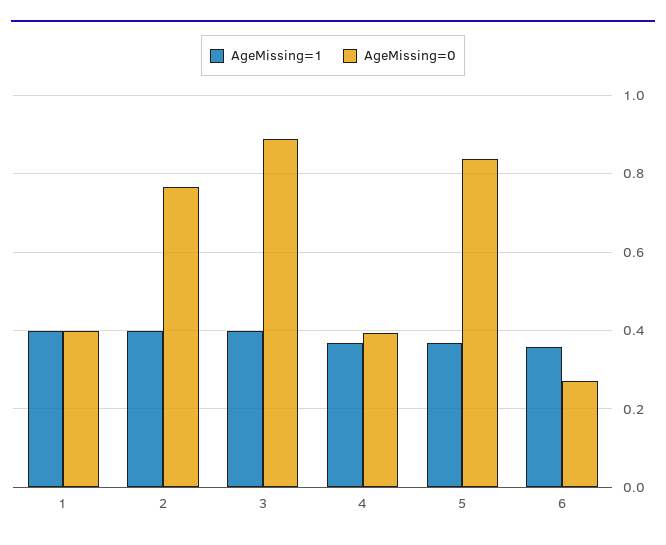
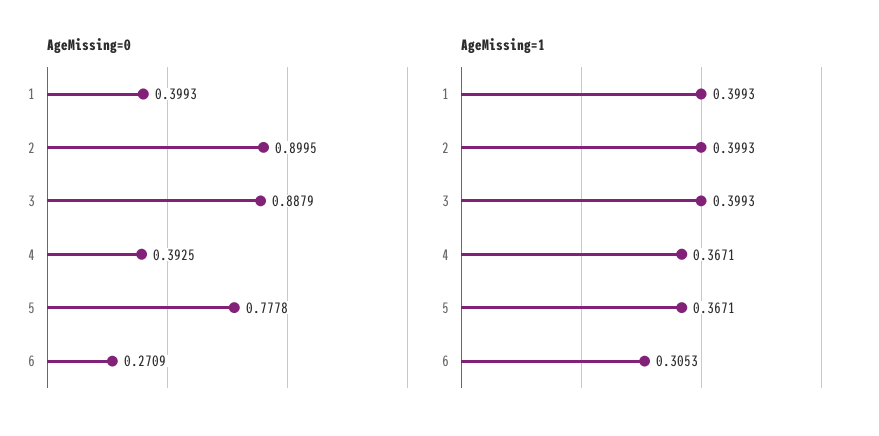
AgeMissing=0, 2: 0.76 -> 0.8995
AgeMissing=0, 5: 0.84 -> 0.7778
AgeMissing=1, 6: 0.36 -> 0.3053

